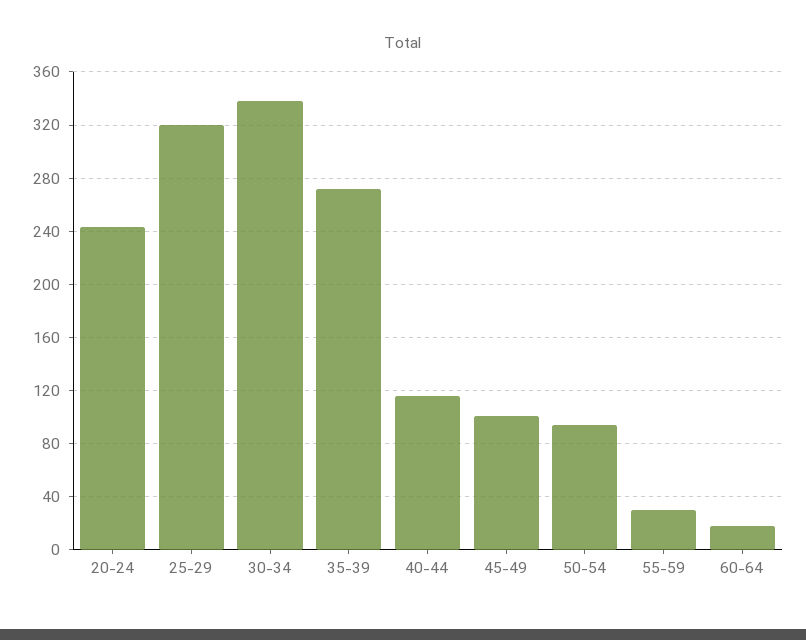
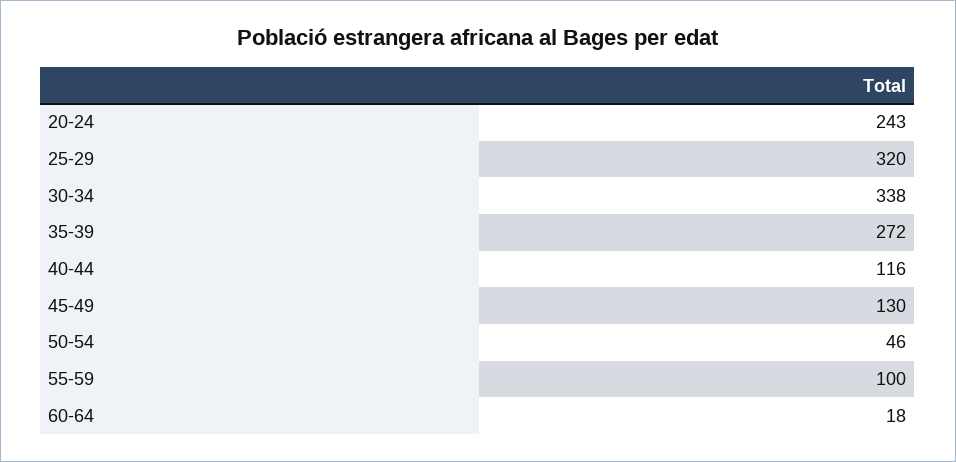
45-49: 100 -> 130
50-54: 95 -> 46
55-59: 30 -> 100

